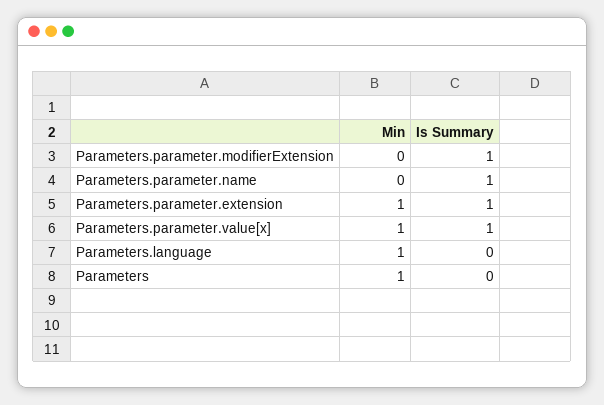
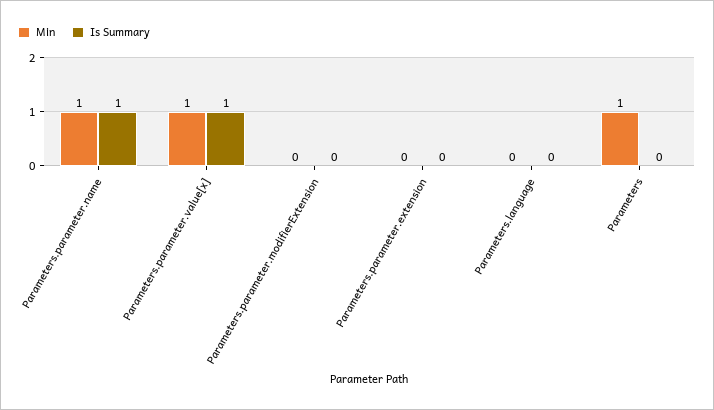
Is Summary, Parameters.parameter.modifierExtension: 1 -> 0
Min, Parameters.parameter.name: 0 -> 1
Min, Parameters.parameter.extension: 1 -> 0
Is Summary, Parameters.parameter.extension: 1 -> 0
Min, Parameters.language: 1 -> 0

